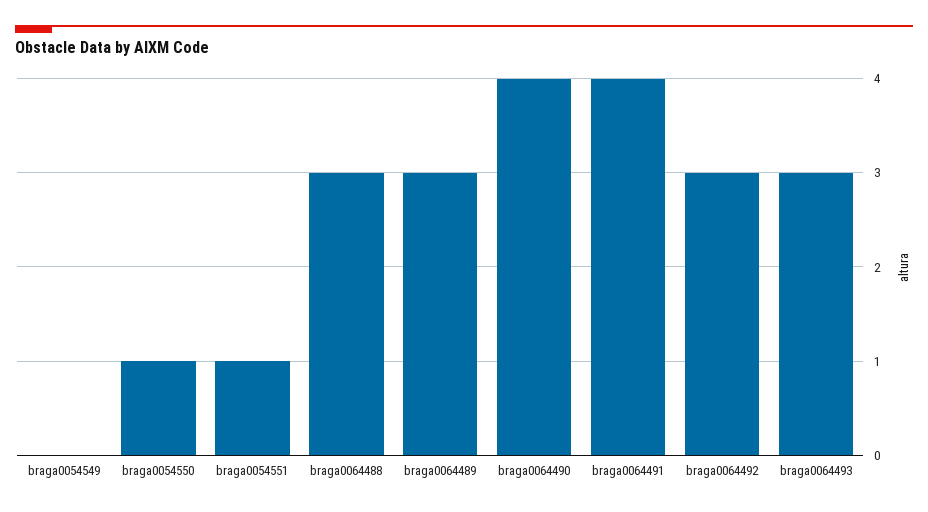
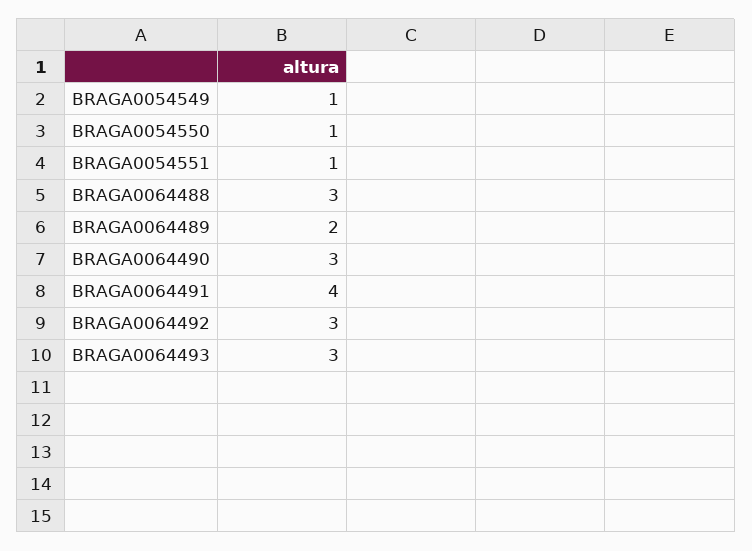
braga0054549: 0 -> 1
braga0064489: 3 -> 2
braga0064490: 4 -> 3

